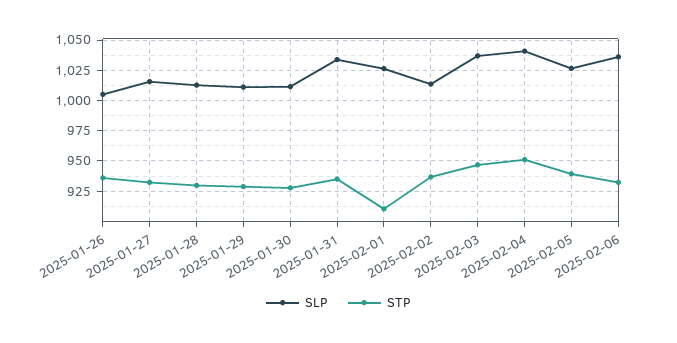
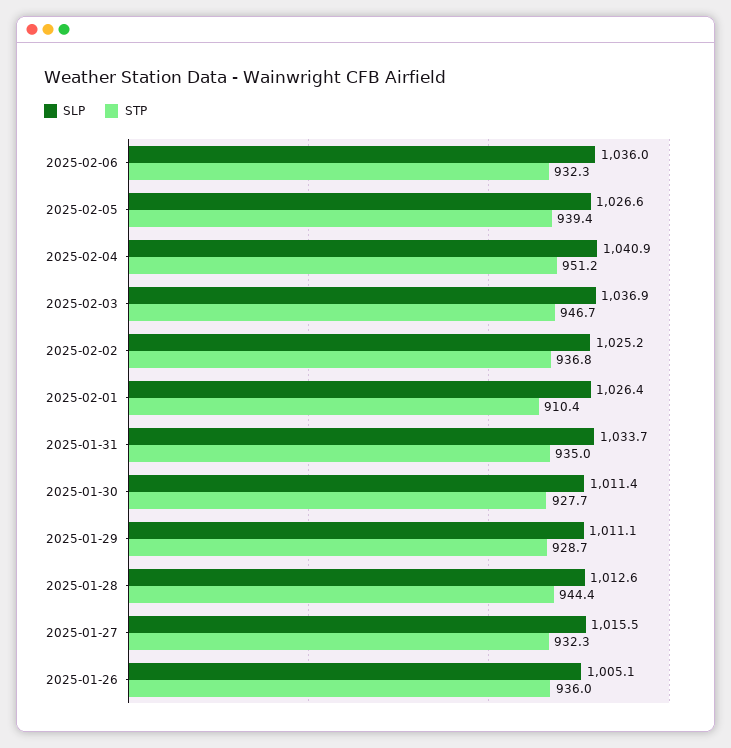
STP, 2025-01-28: 930 -> 944.4
SLP, 2025-02-02: 1015 -> 1025.2

